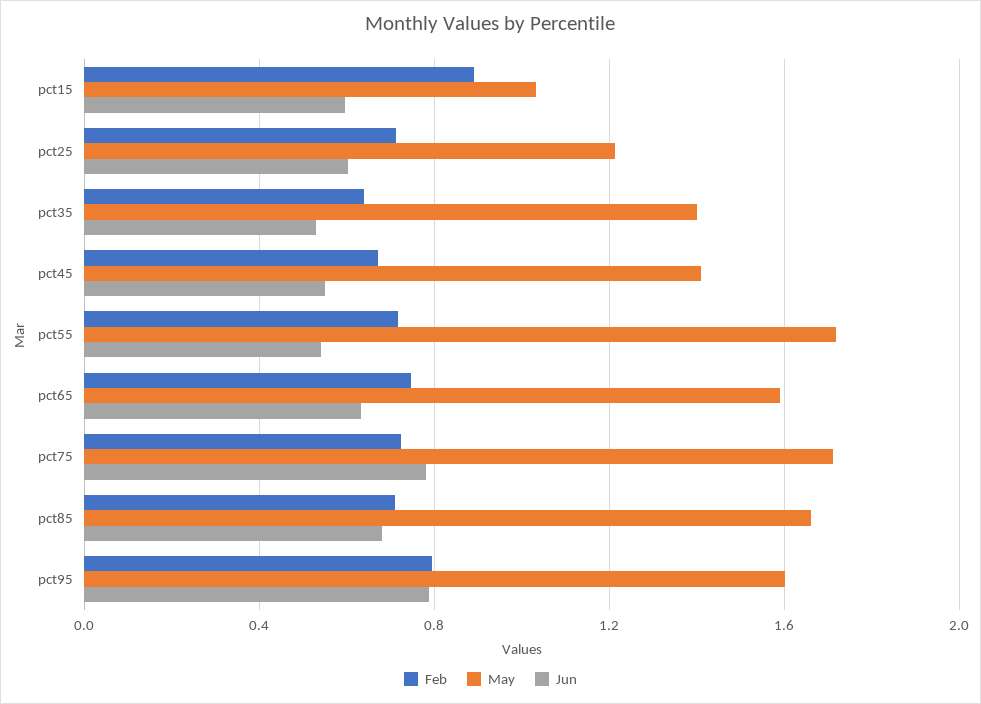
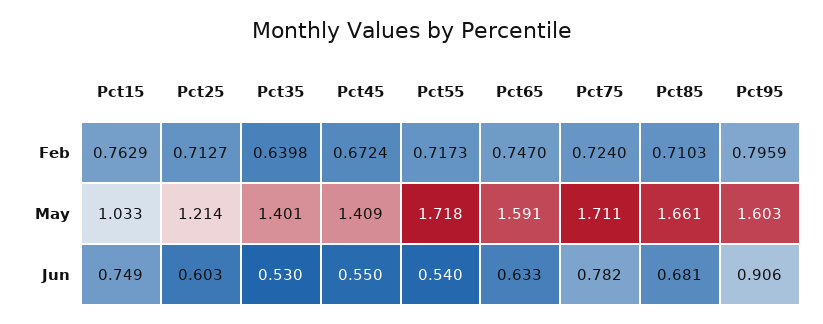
Feb, pct15: 0.9 -> 0.7629
Jun, pct15: 0.6 -> 0.749
Jun, pct95: 0.8 -> 0.906

